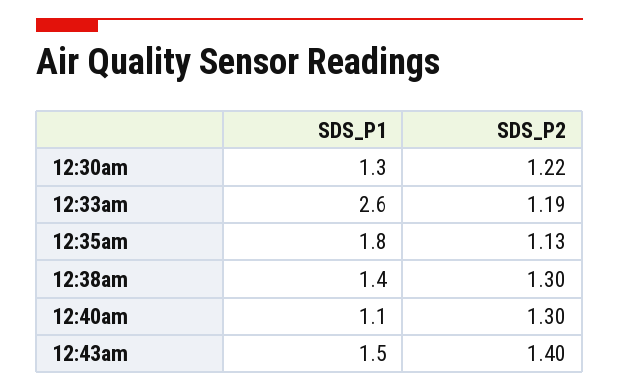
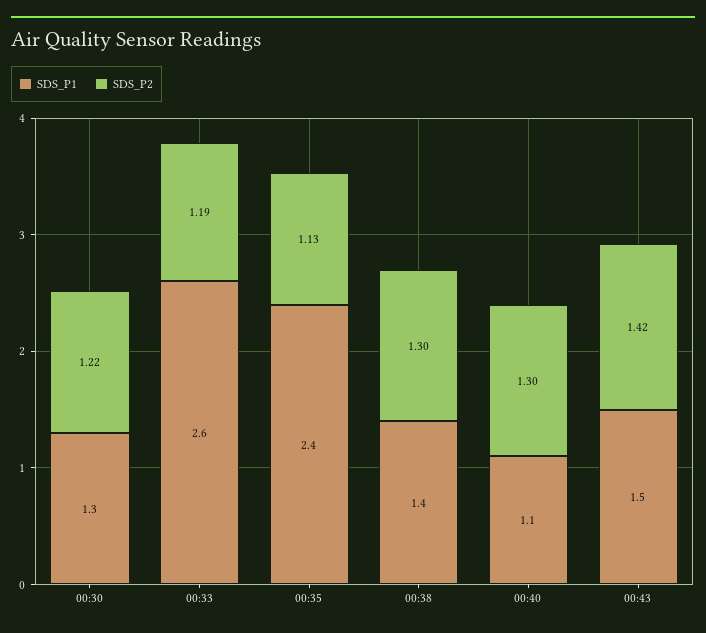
SDS_P1, 12:35am: 1.8 -> 2.4
SDS_P2, 12:43am: 1.4 -> 1.42

